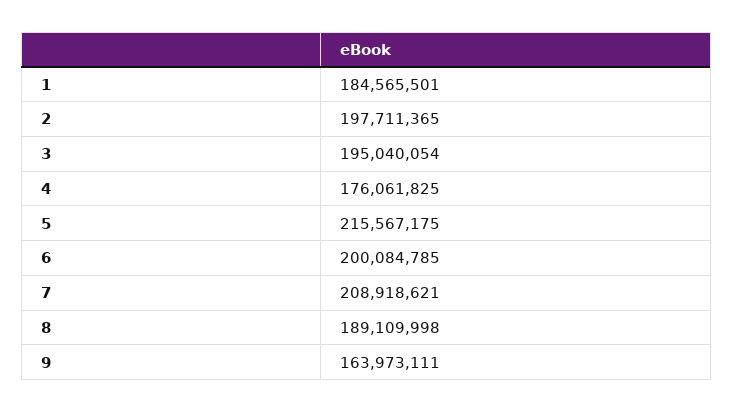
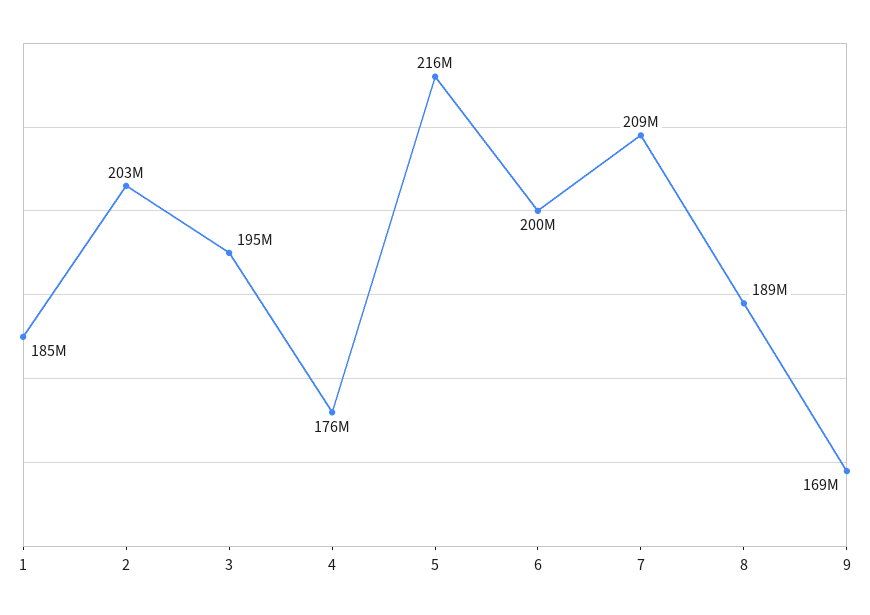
2: 197711365 -> 203000000
9: 163973111 -> 169000000

